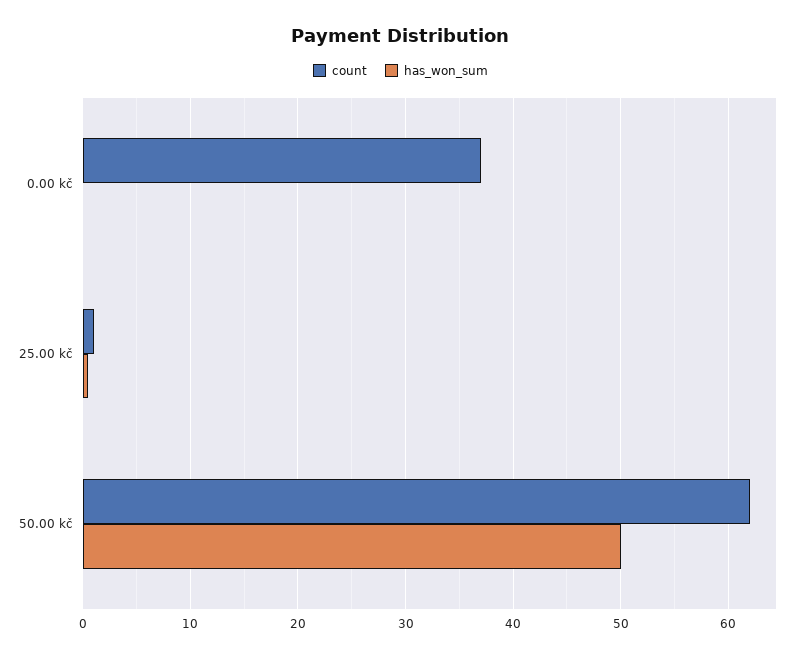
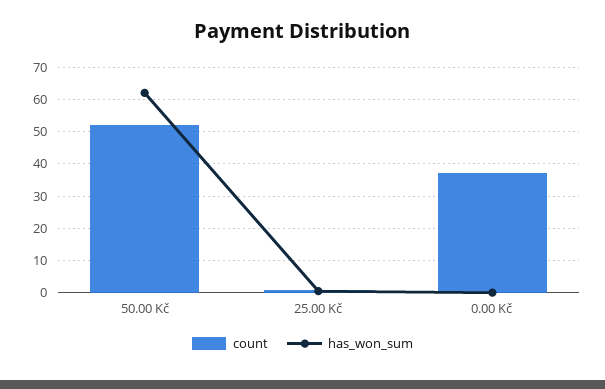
count, 50.00 kč: 62 -> 52
has_won_sum, 50.00 kč: 50 -> 62

